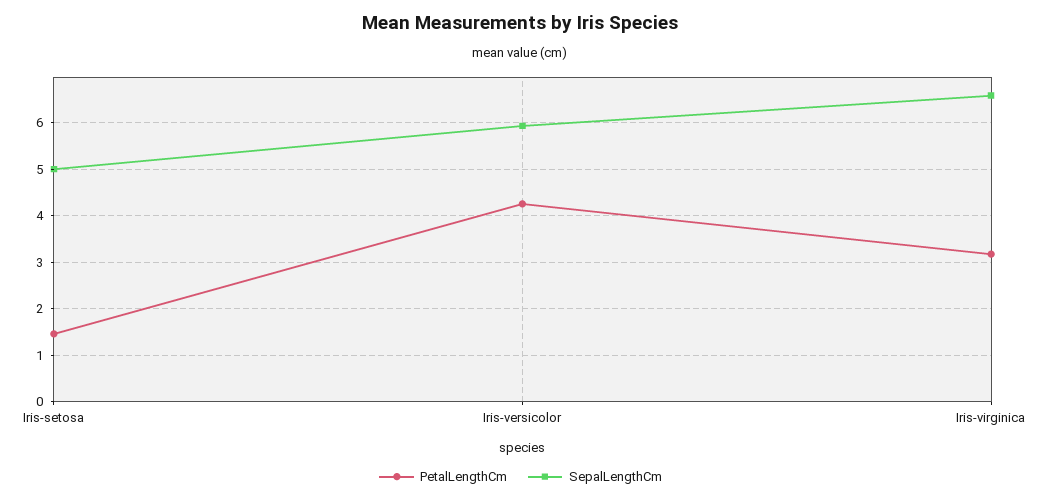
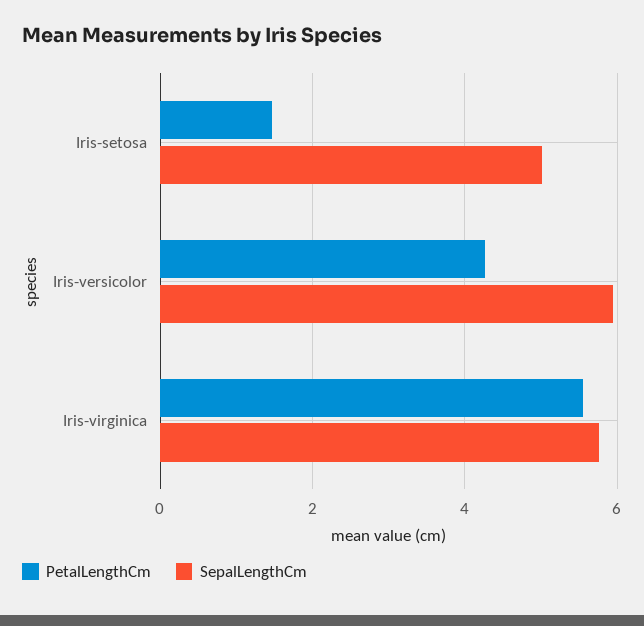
PetalLengthCm, Iris-virginica: 3.2 -> 5.6
SepalLengthCm, Iris-virginica: 6.6 -> 5.8

